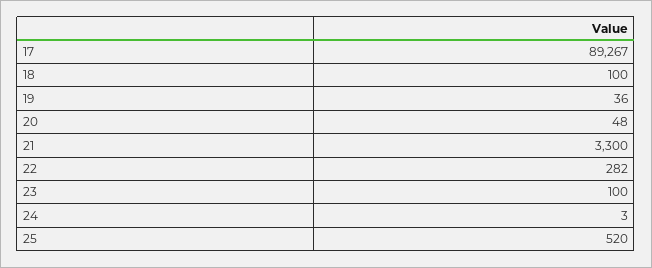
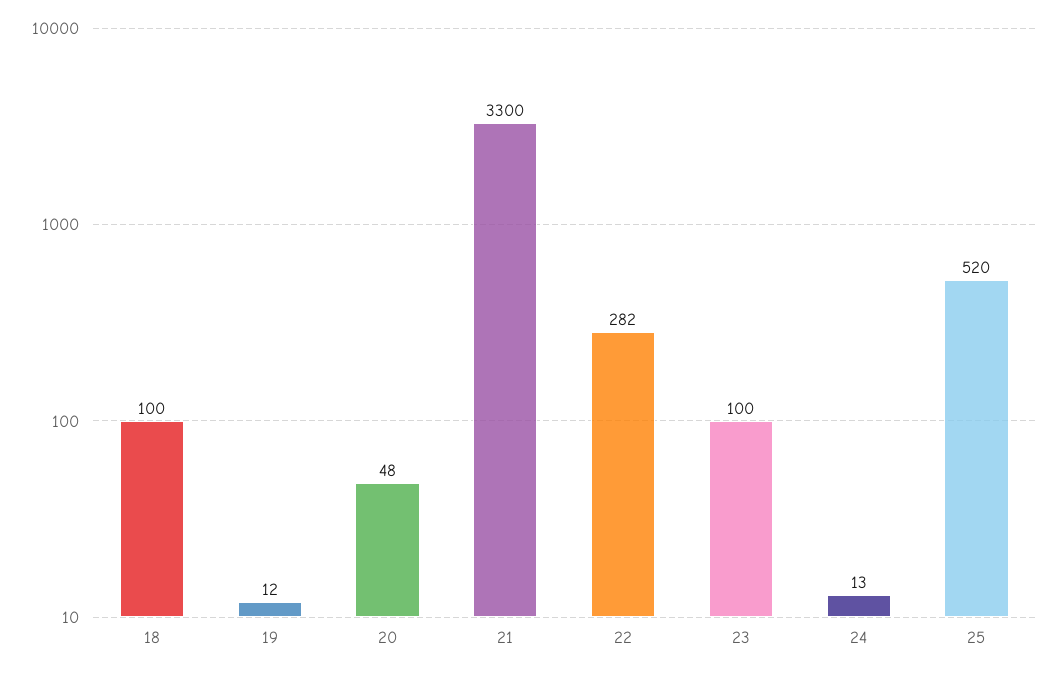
17: 89267 -> none
19: 36 -> 12
24: 3 -> 13

